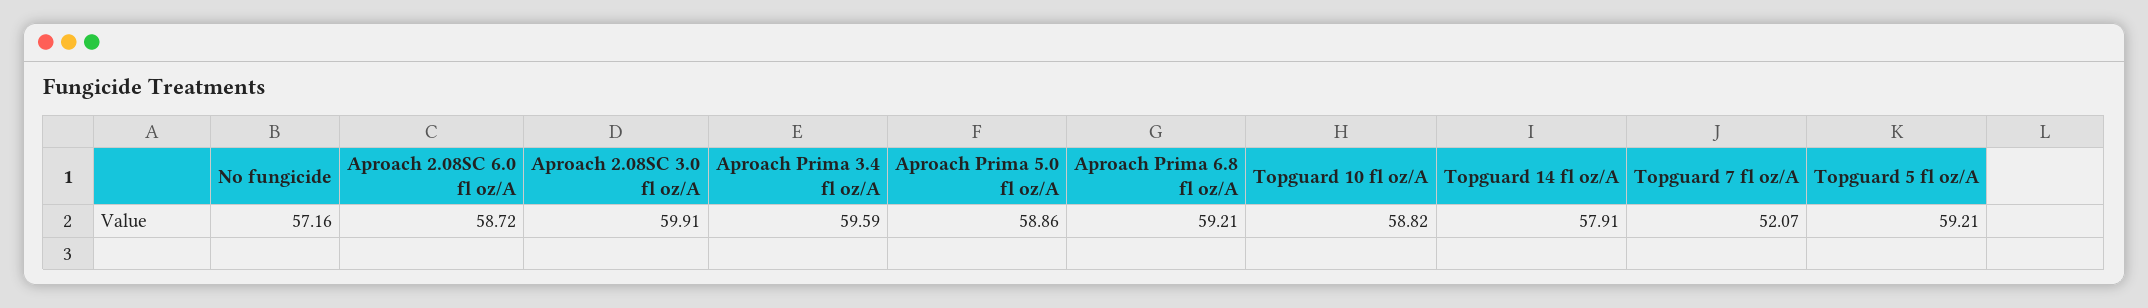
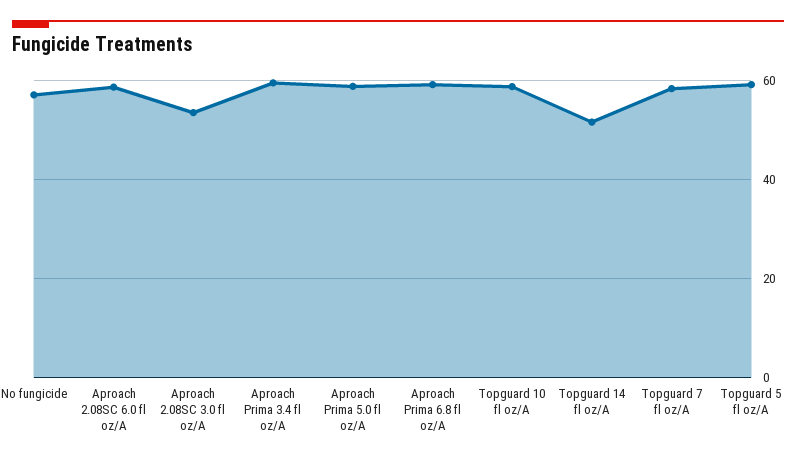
Aproach 2.08SC 3.0 fl oz/A: 59.91 -> 54
Topguard 14 fl oz/A: 57.91 -> 52
Topguard 7 fl oz/A: 52.07 -> 58

